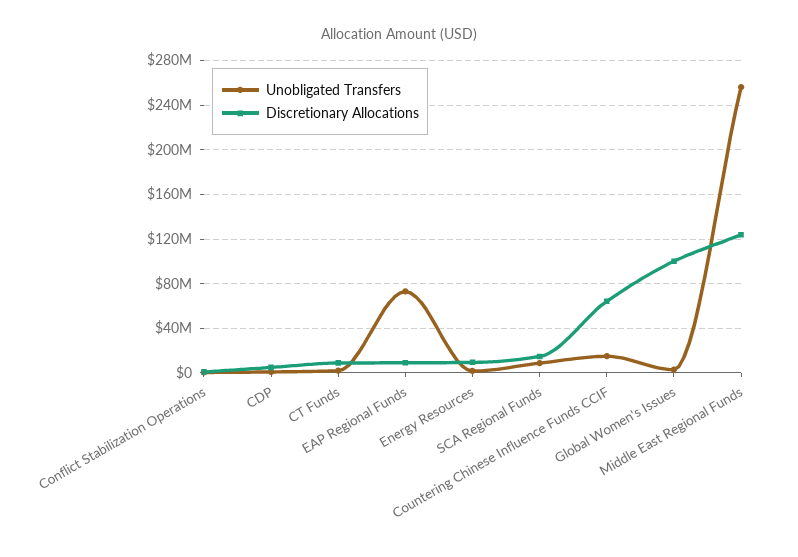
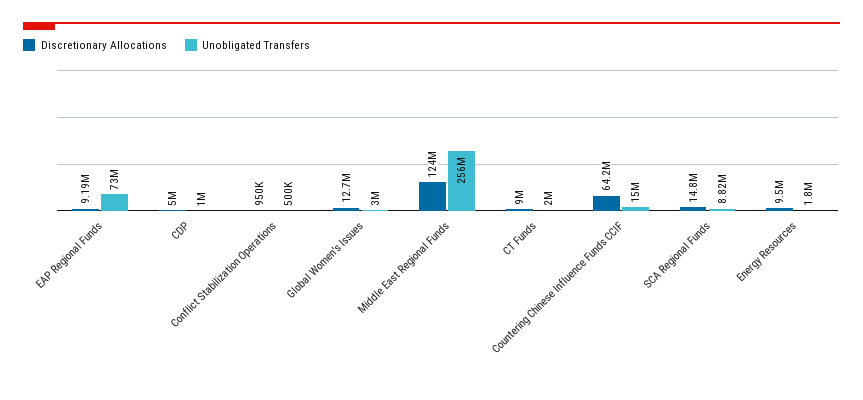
Discretionary Allocations, Global Women's Issues: 100000000 -> 12700000

